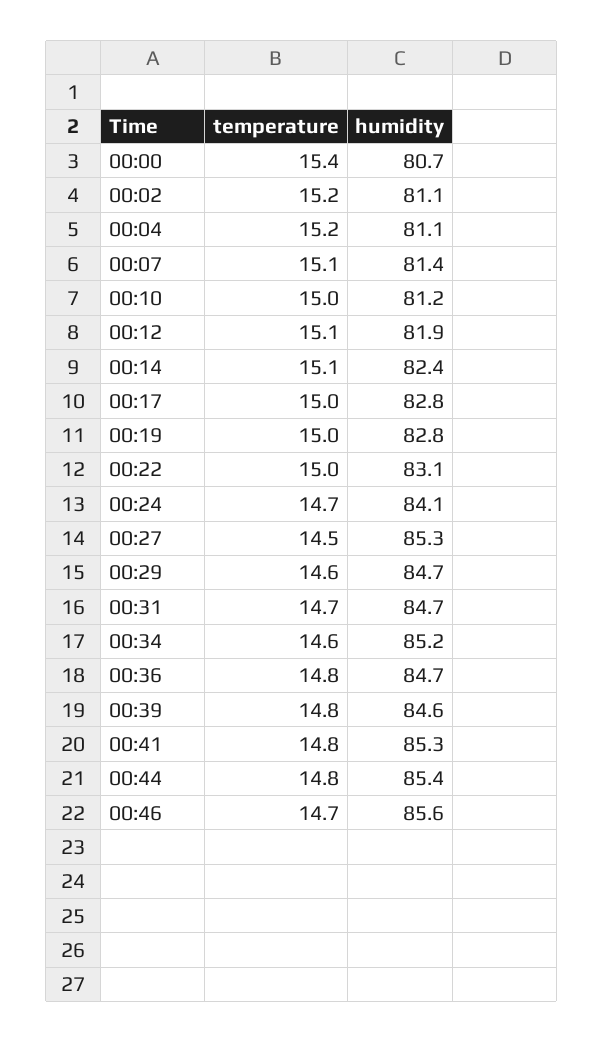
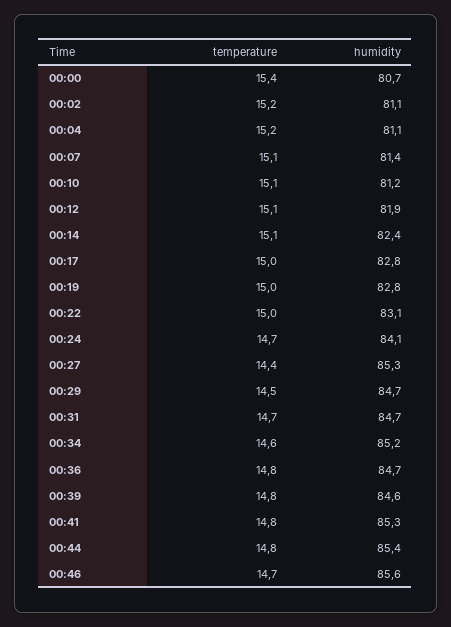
temperature, 00:10: 15 -> 15.1
temperature, 00:27: 14.5 -> 14.4
temperature, 00:29: 14.6 -> 14.5

